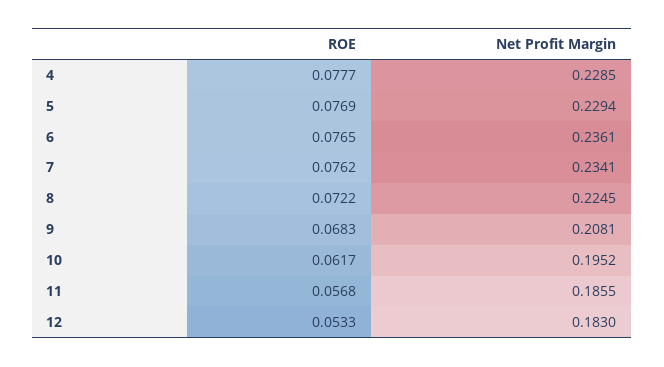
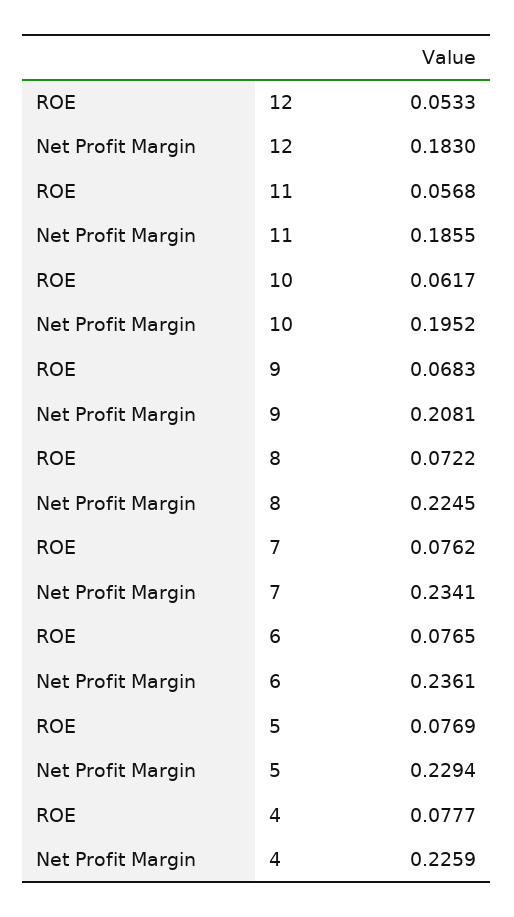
Net Profit Margin, 4: 0.2285 -> 0.2259

